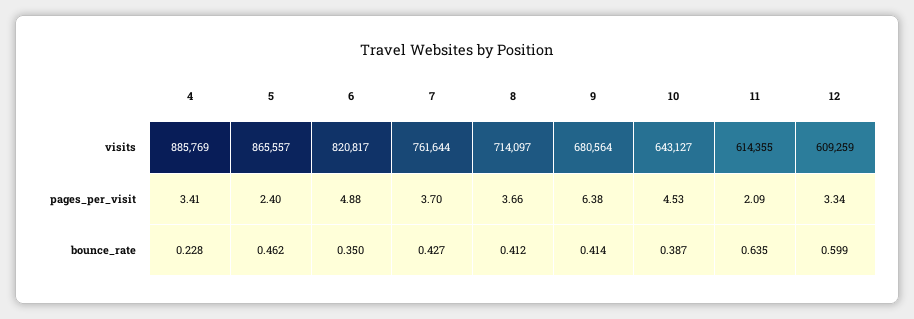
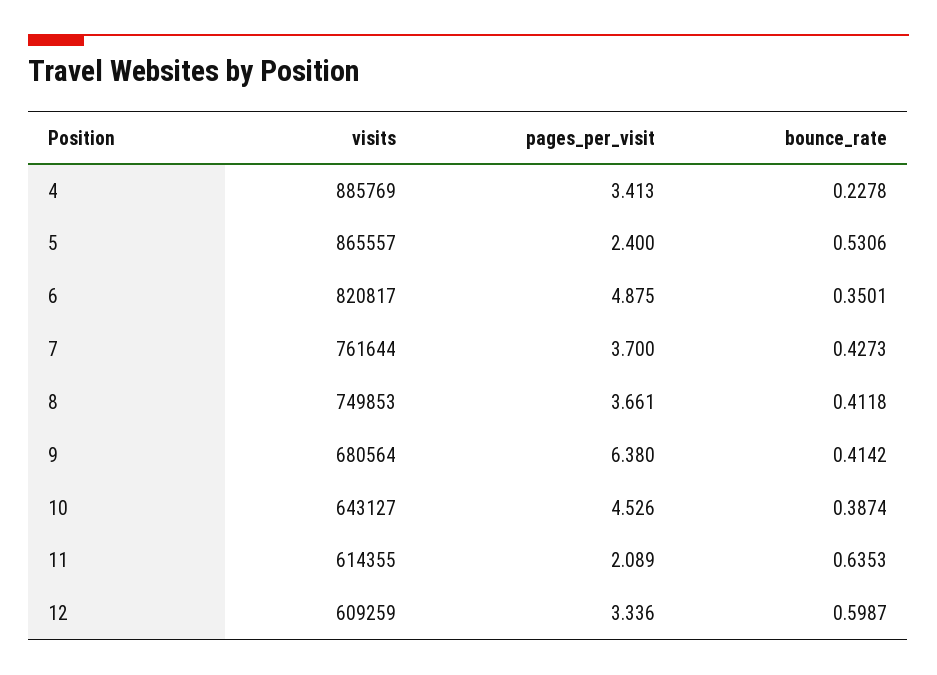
8, visits: 714097 -> 749853
5, bounce_rate: 0.462 -> 0.5306

